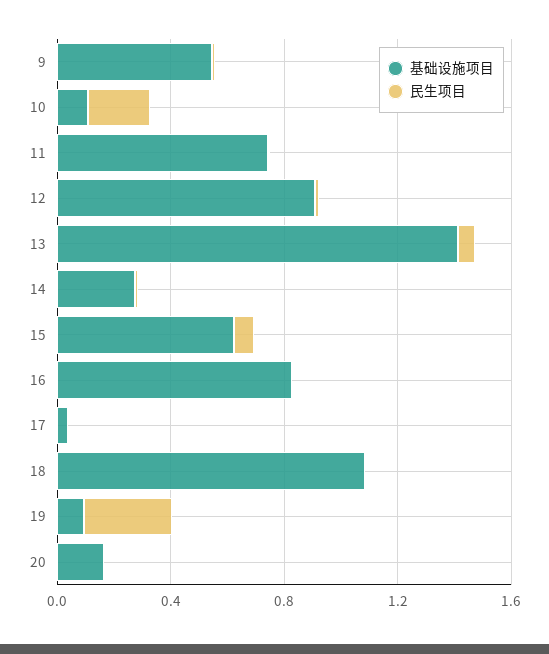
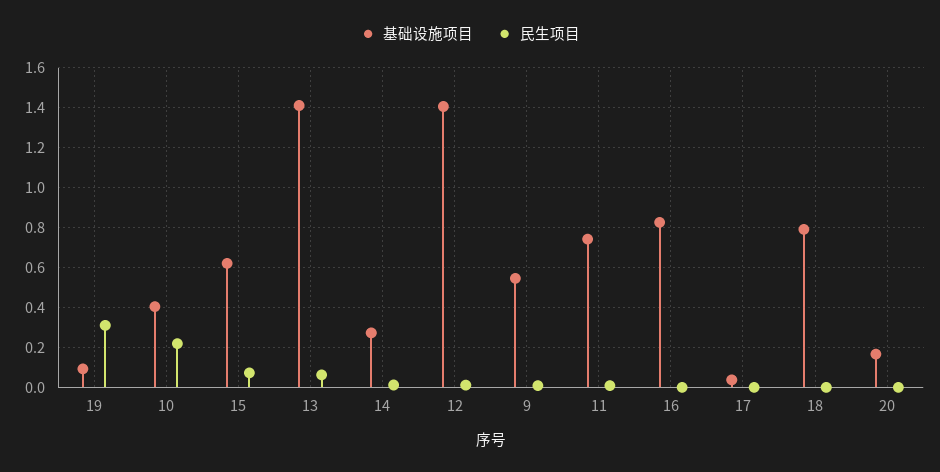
基础设施项目, 10: 0.1 -> 0.4
基础设施项目, 12: 0.9 -> 1.4
基础设施项目, 18: 1.1 -> 0.8

